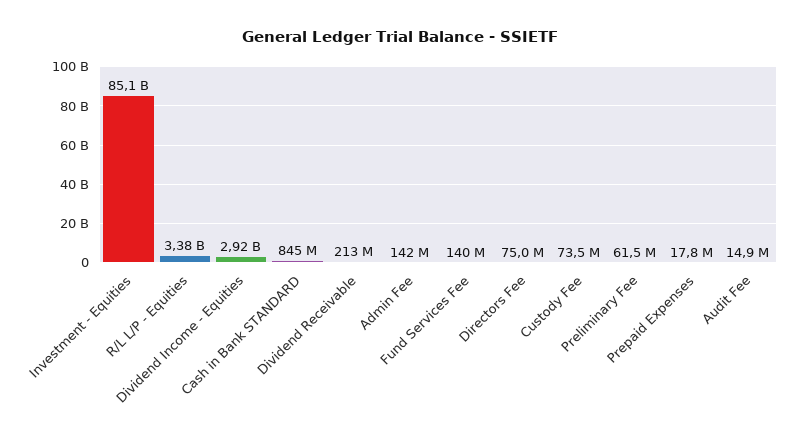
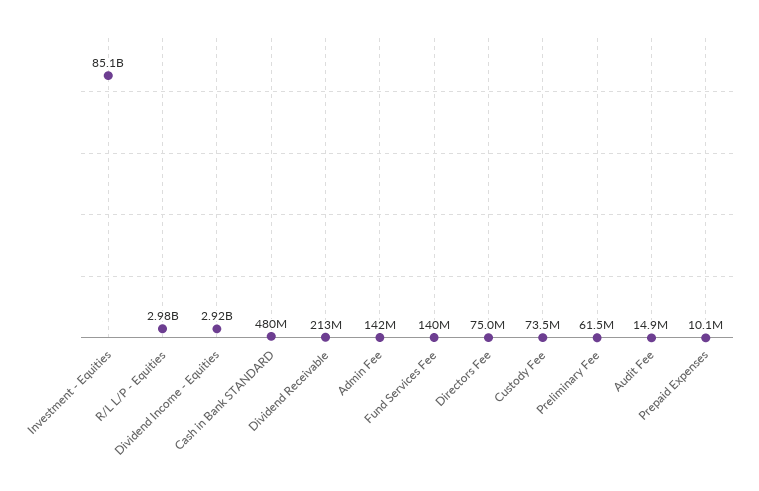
R/L L/P - Equities: 3380000000 -> 2980000000
Cash in Bank STANDARD: 845000000 -> 480000000
Prepaid Expenses: 17800000 -> 10100000

